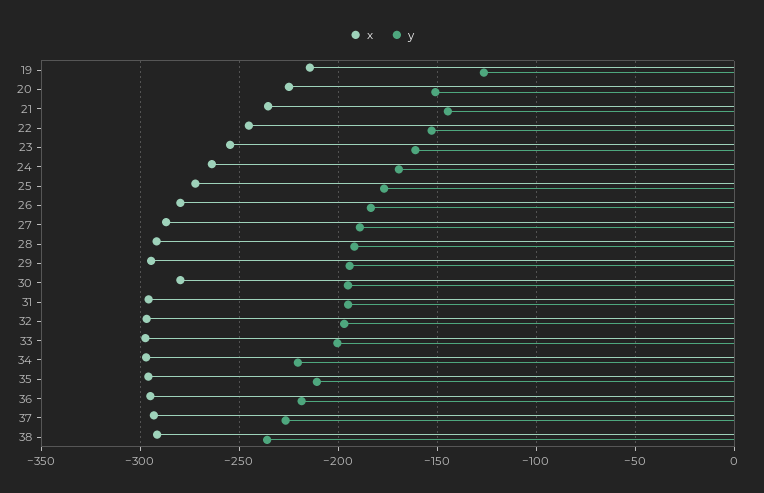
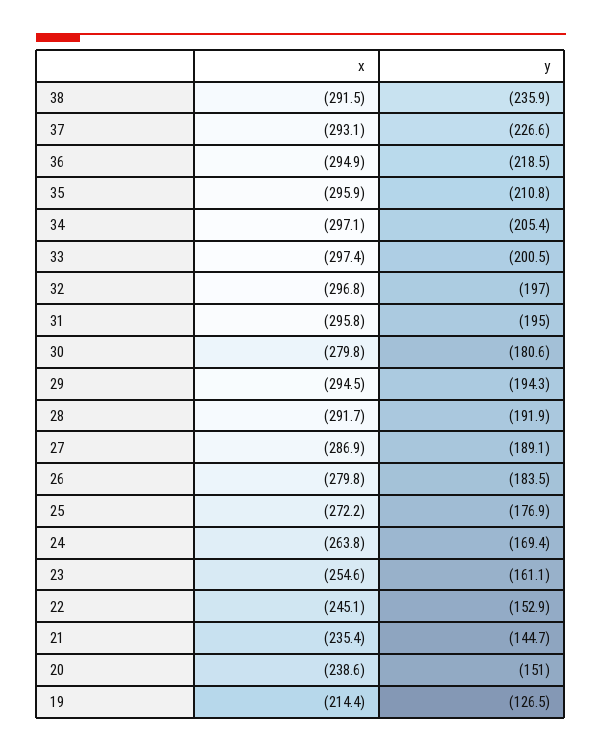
x, 20: -225 -> -238.6
y, 30: -195 -> -180.6
y, 34: -220 -> -205.4

